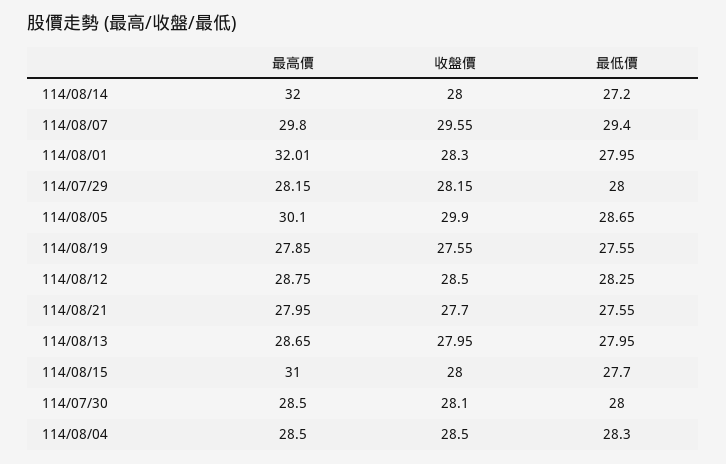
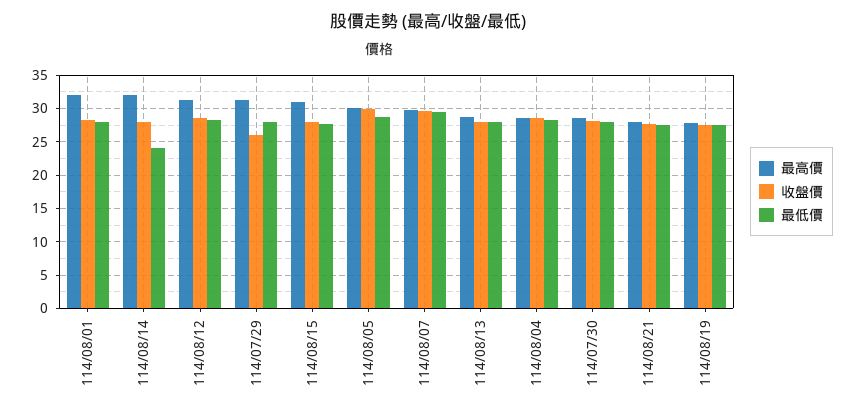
最低價, 114/08/14: 27.2 -> 24
最高價, 114/07/29: 28.15 -> 31
收盤價, 114/07/29: 28.15 -> 26
最高價, 114/08/12: 28.75 -> 31

